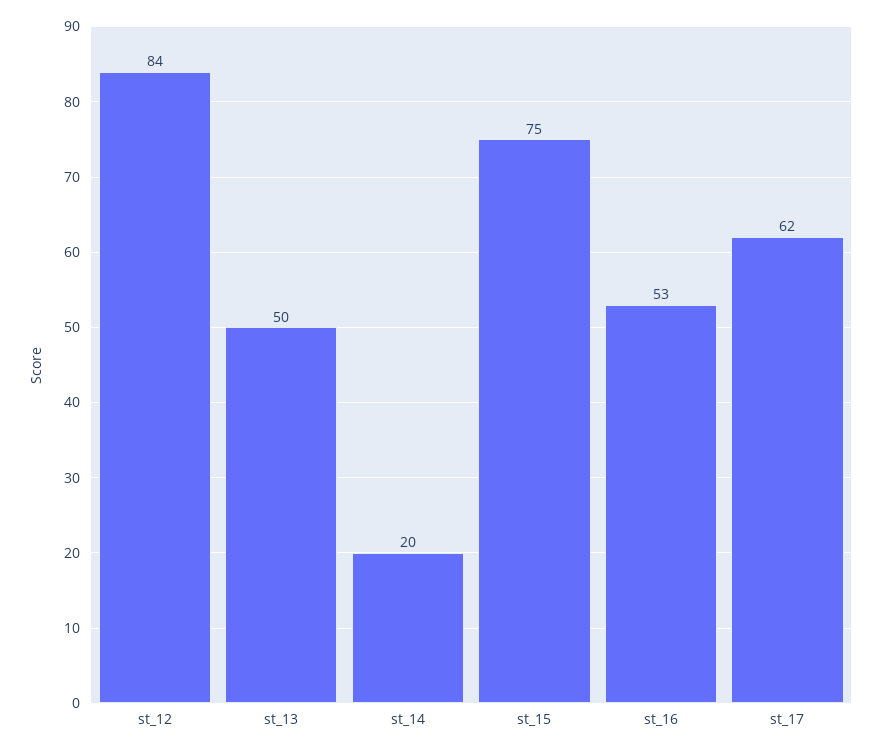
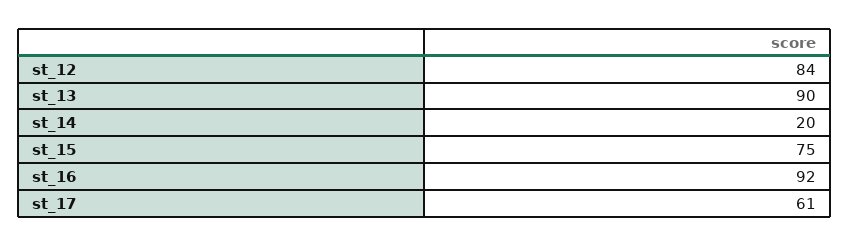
st_13: 50 -> 90
st_16: 53 -> 92
st_17: 62 -> 61

